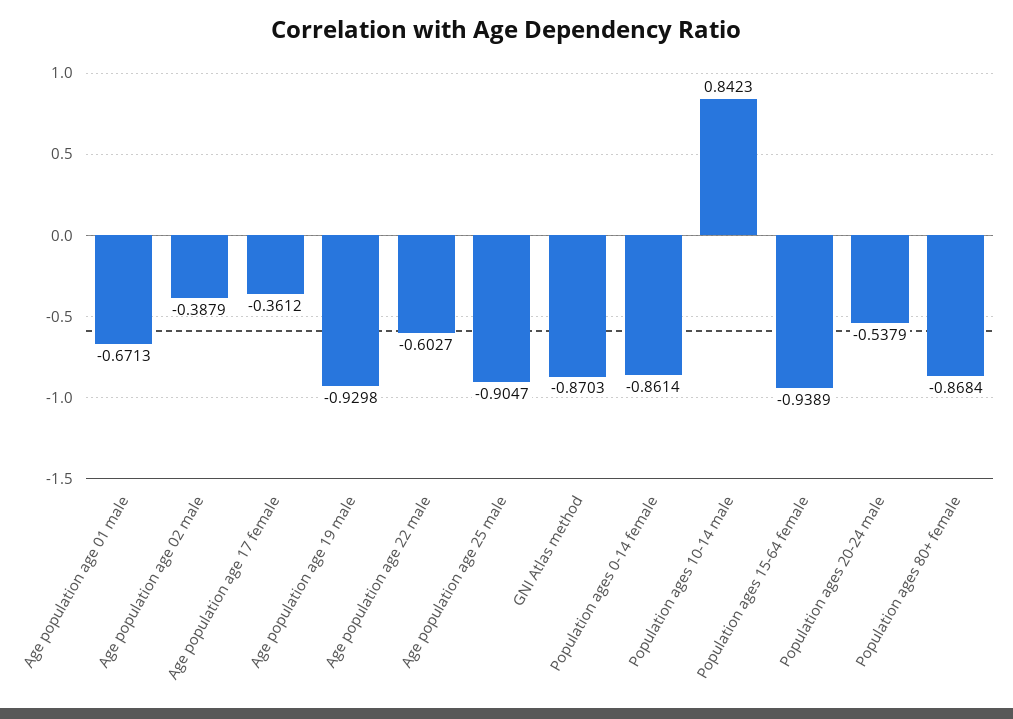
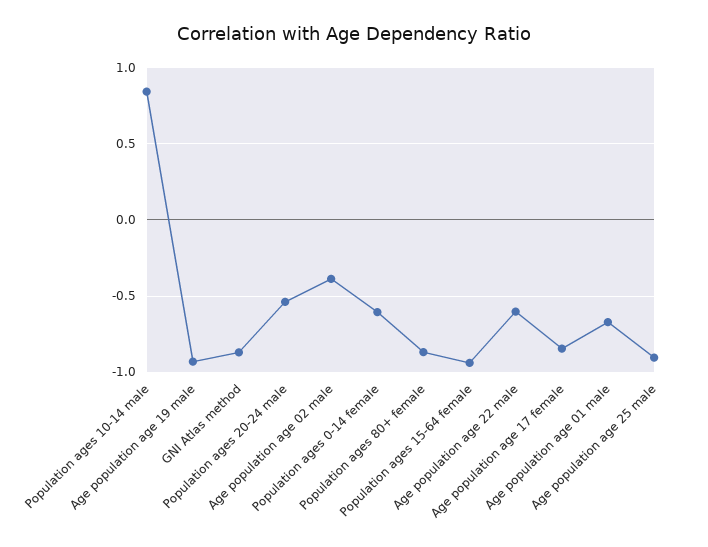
Age population age 17 female: -0.3612 -> -0.85
Population ages 0-14 female: -0.8614 -> -0.6

